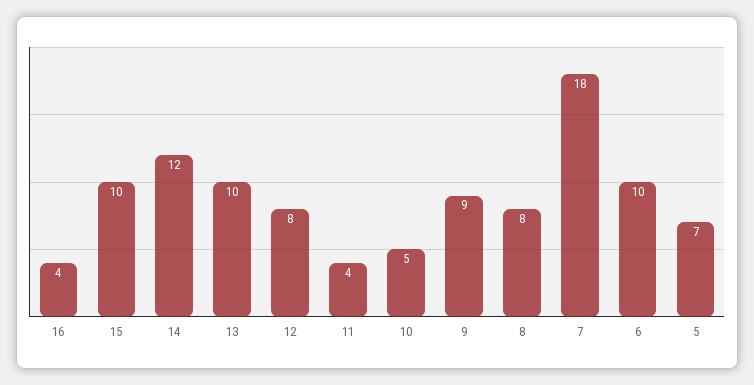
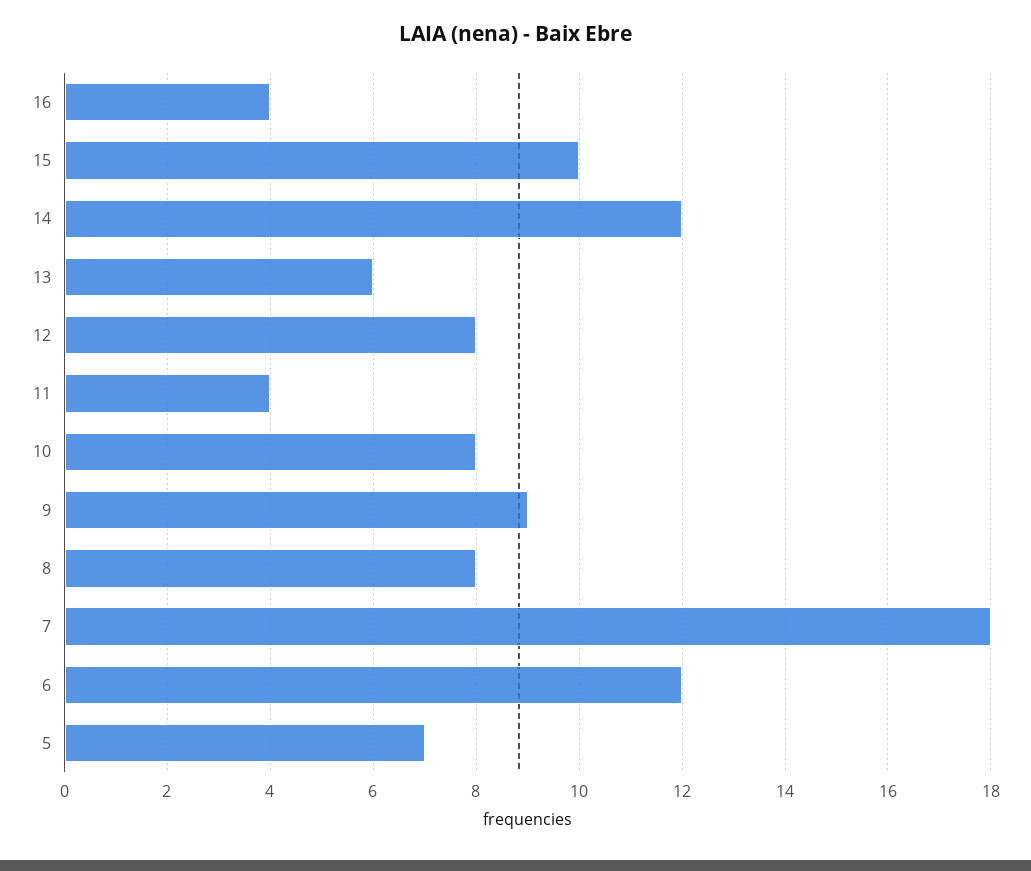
13: 10 -> 6
10: 5 -> 8
6: 10 -> 12

